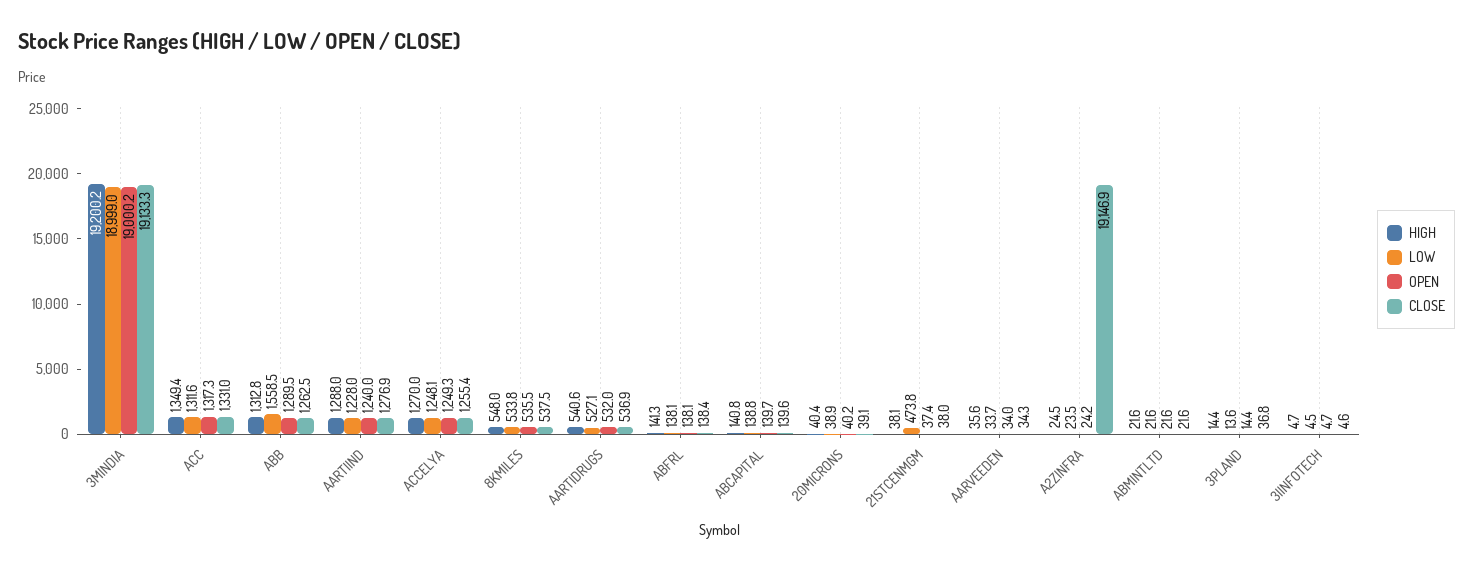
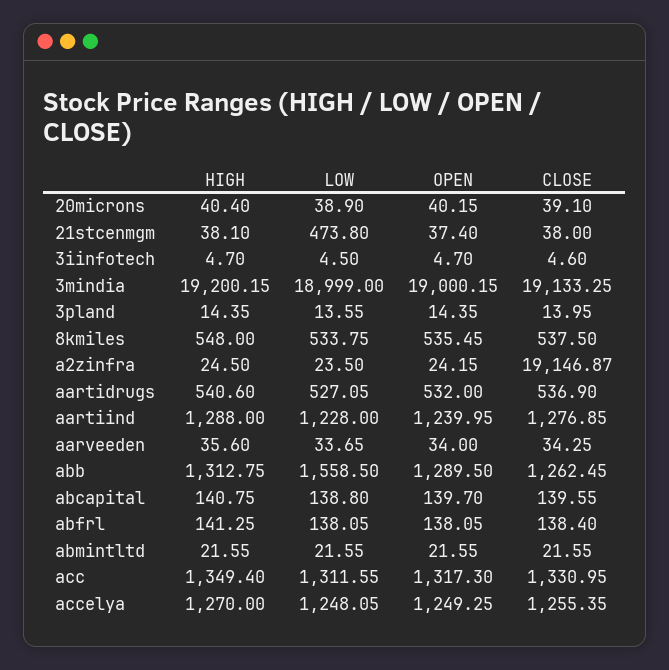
CLOSE, 3PLAND: 36.8 -> 13.95

